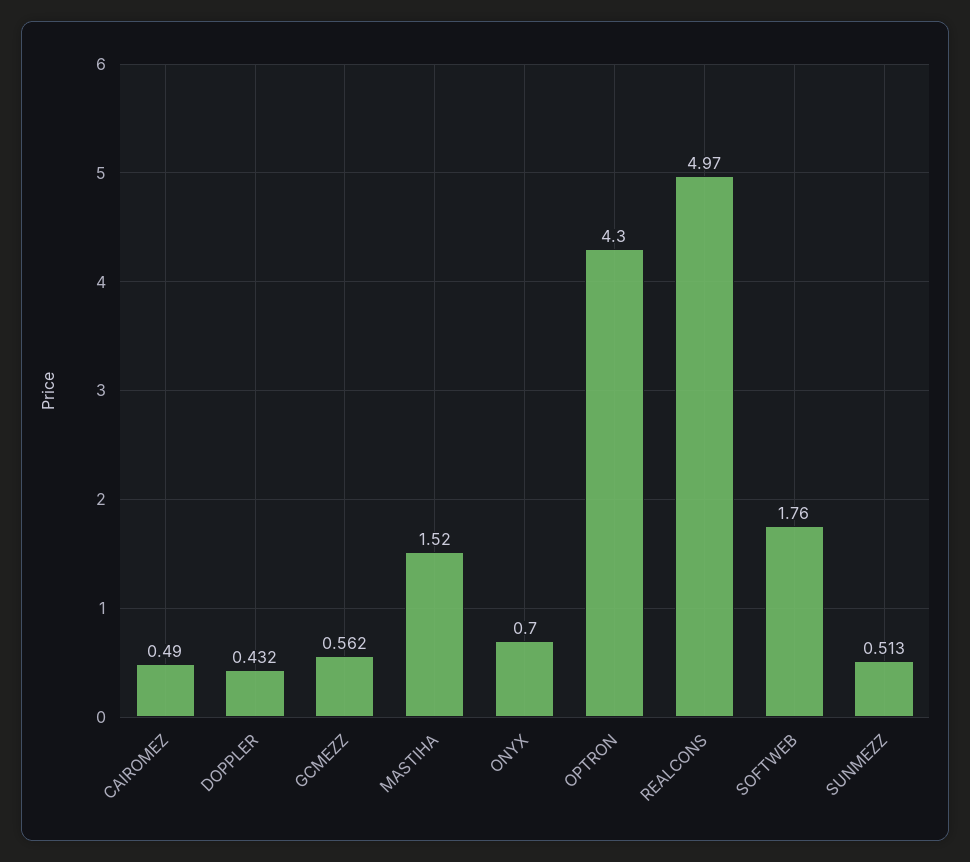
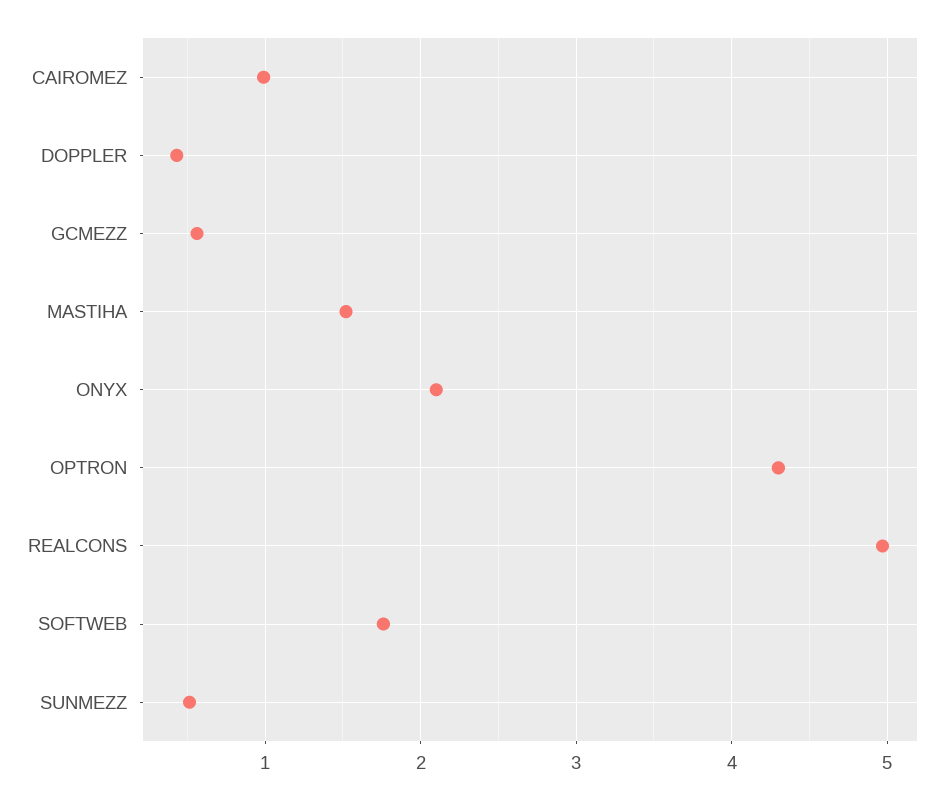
CAIROMEZ: 0.49 -> 1
ONYX: 0.7 -> 2.1

